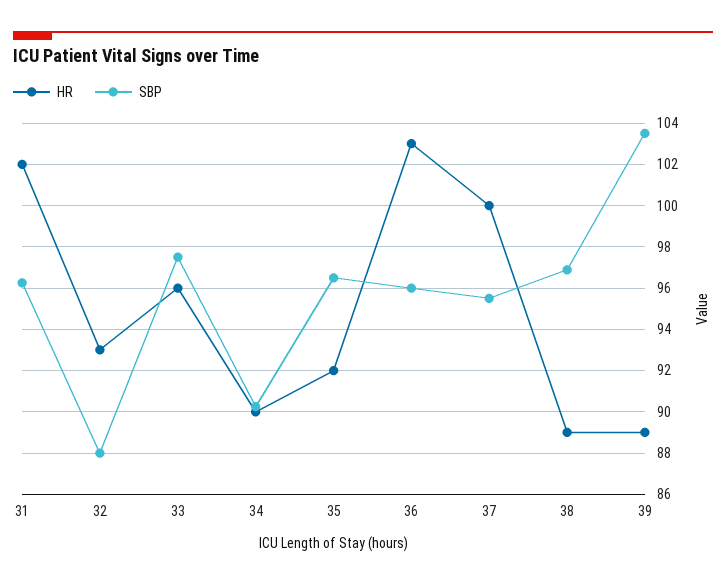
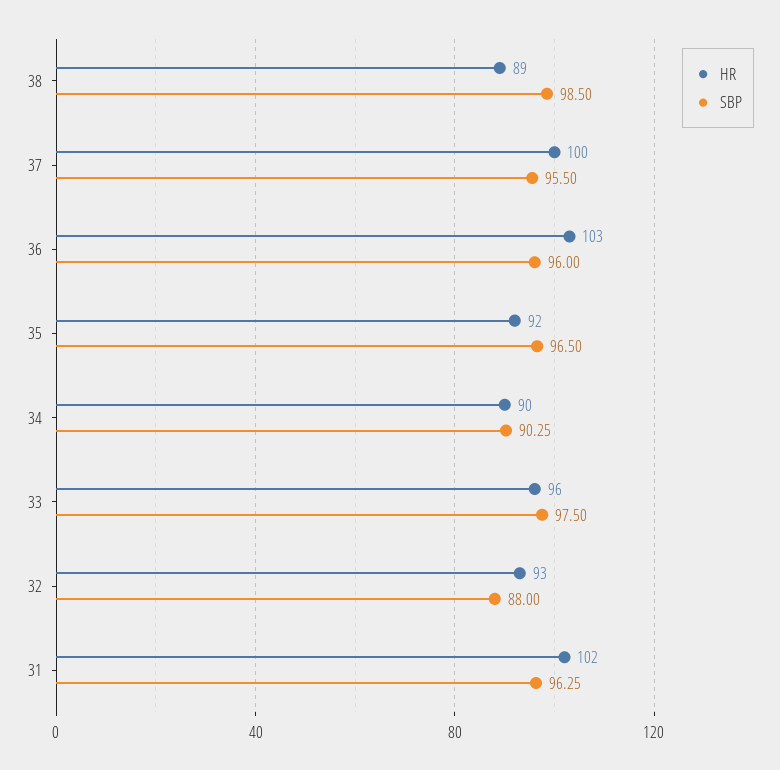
SBP, 38: 97 -> 98.5
HR, 39: 89 -> none
SBP, 39: 103.5 -> none

